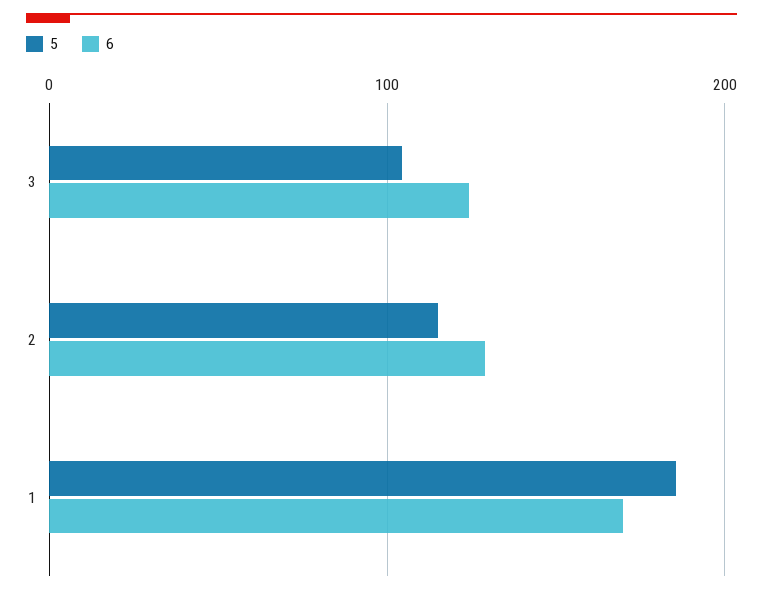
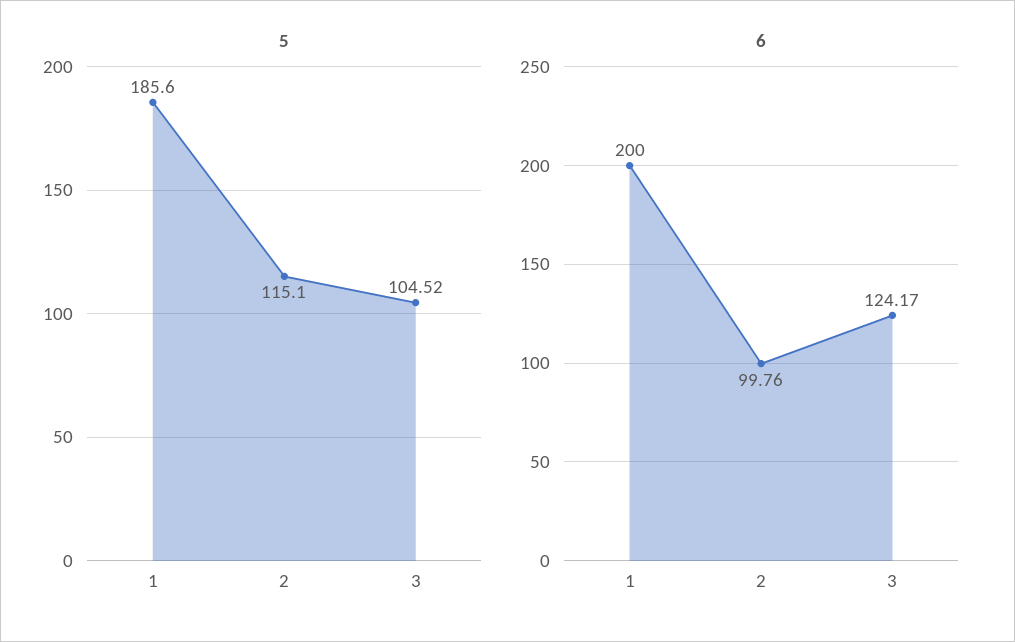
6, 2: 130 -> 99.76
6, 1: 170 -> 200

